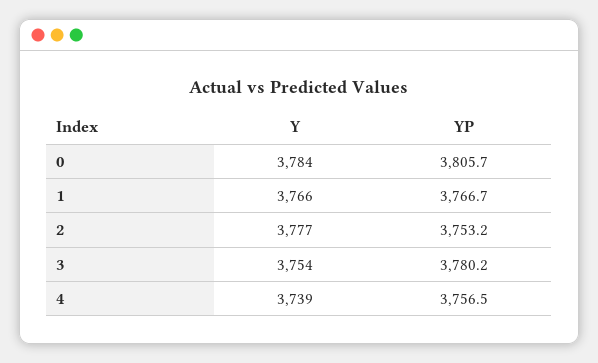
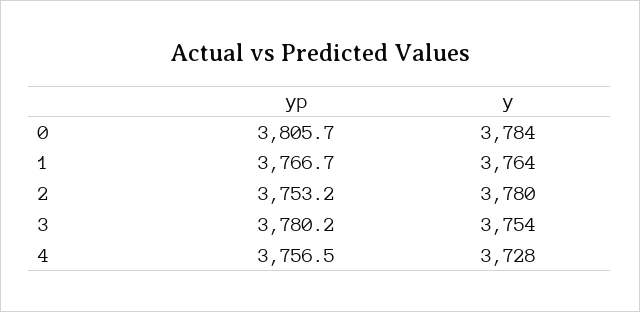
Y, 1: 3766 -> 3764
Y, 2: 3777 -> 3780
Y, 4: 3739 -> 3728

